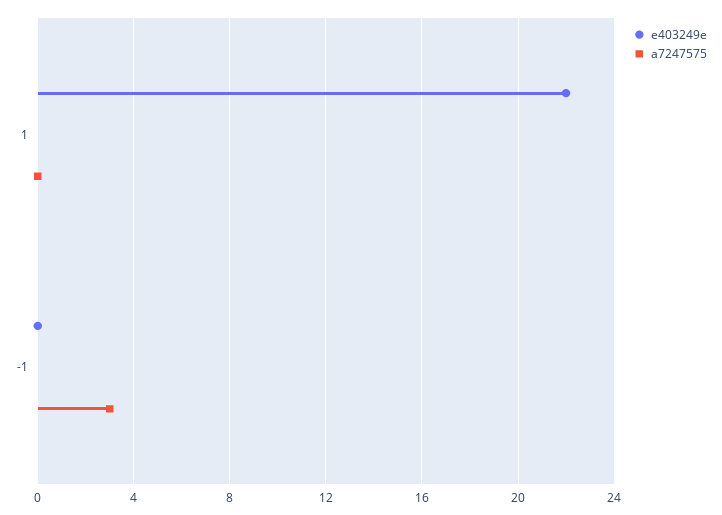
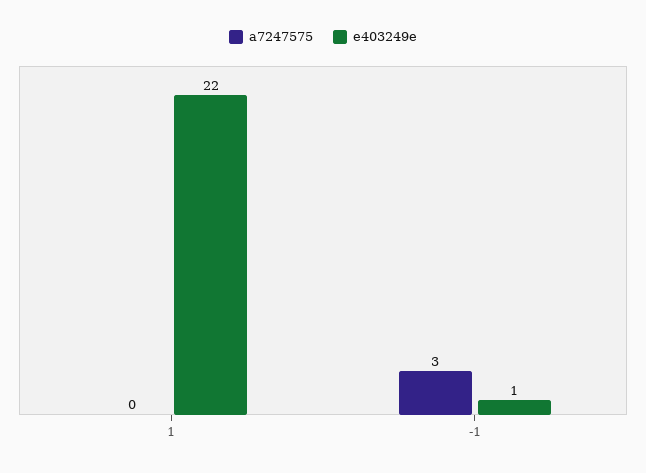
e403249e, -1: 0 -> 1

